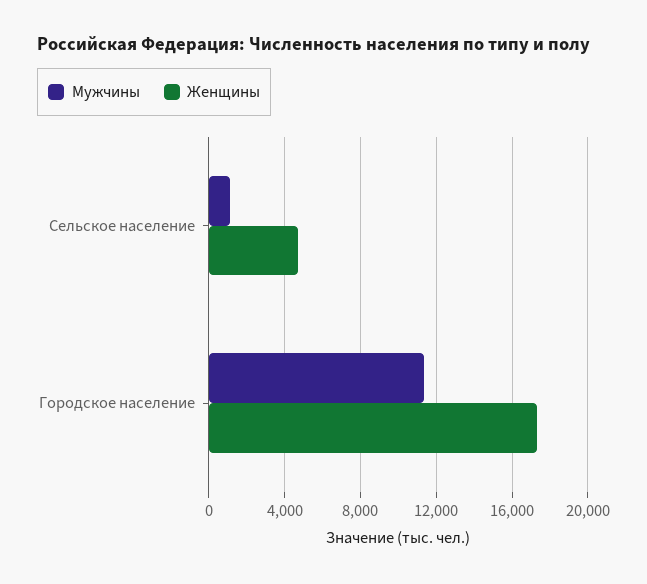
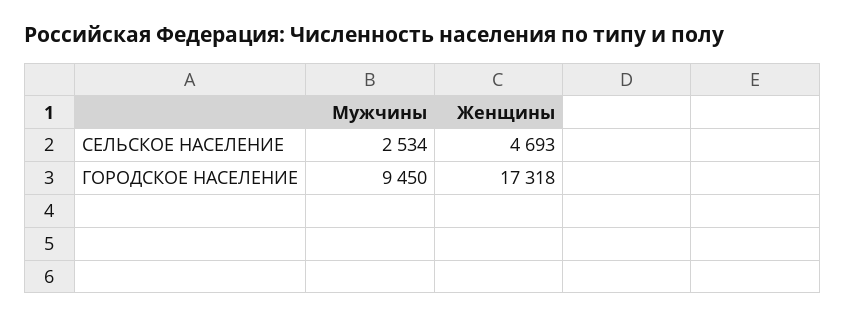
Мужчины, Сельское население: 1000 -> 2534
Мужчины, Городское население: 11500 -> 9450

